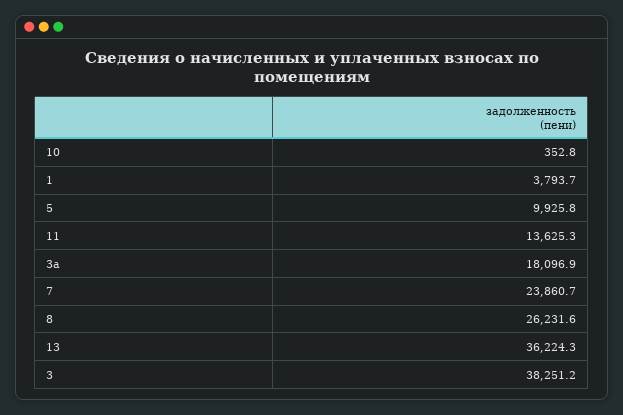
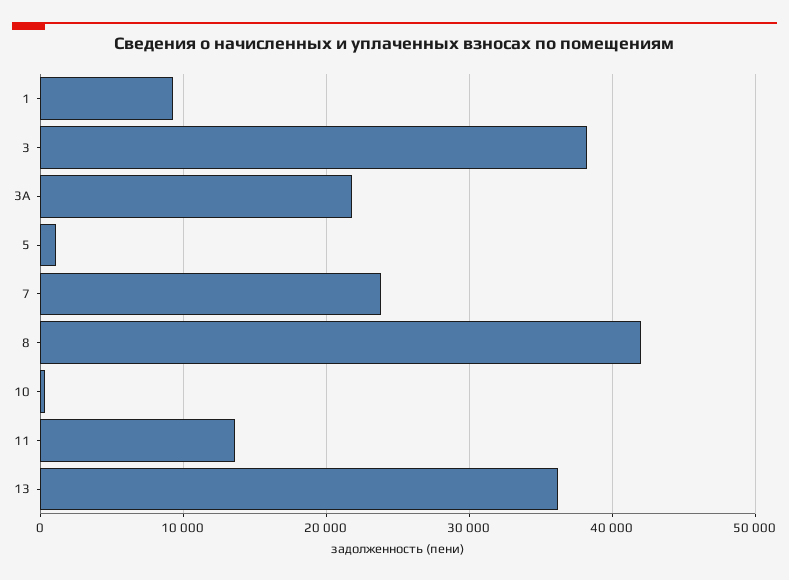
1: 3793.7 -> 9000
5: 9925.8 -> 1000
3а: 18096.9 -> 22000
8: 26231.6 -> 42000

